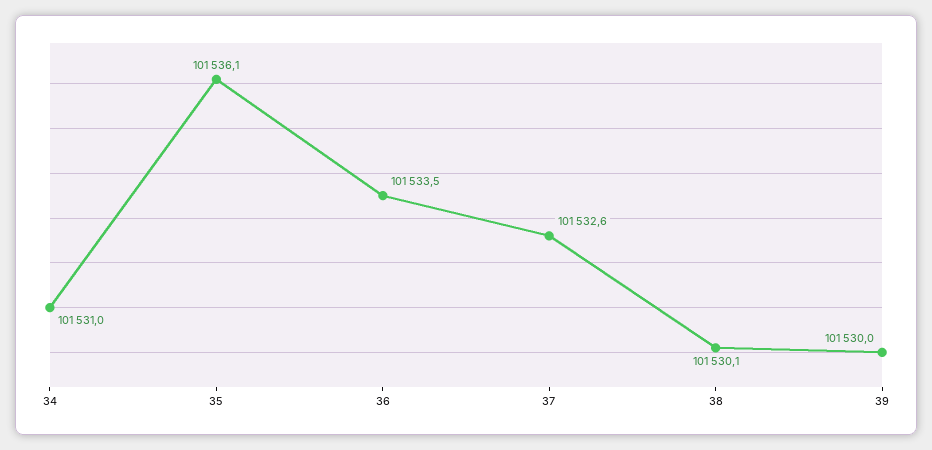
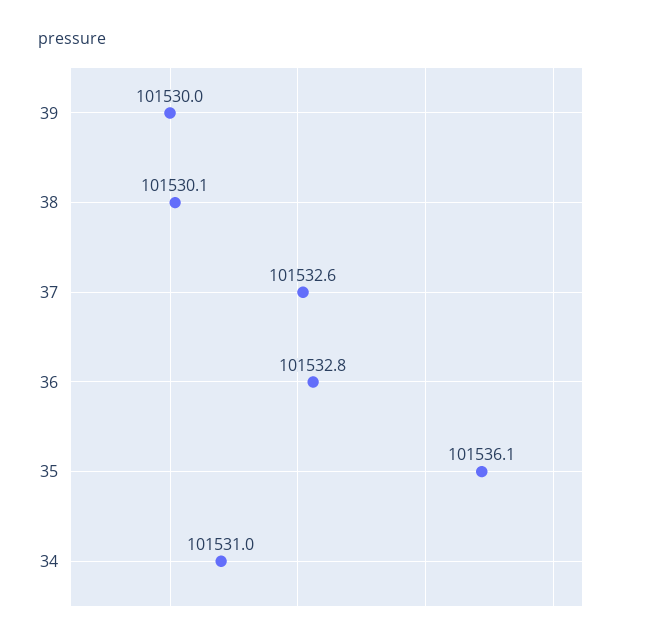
36: 101533.5 -> 101532.8

